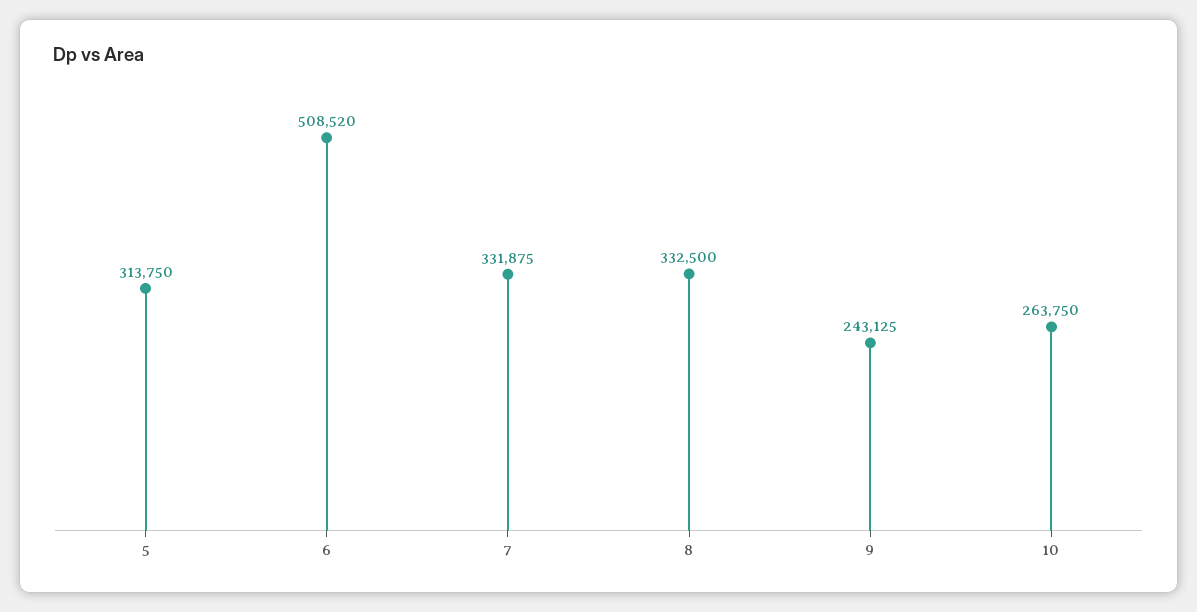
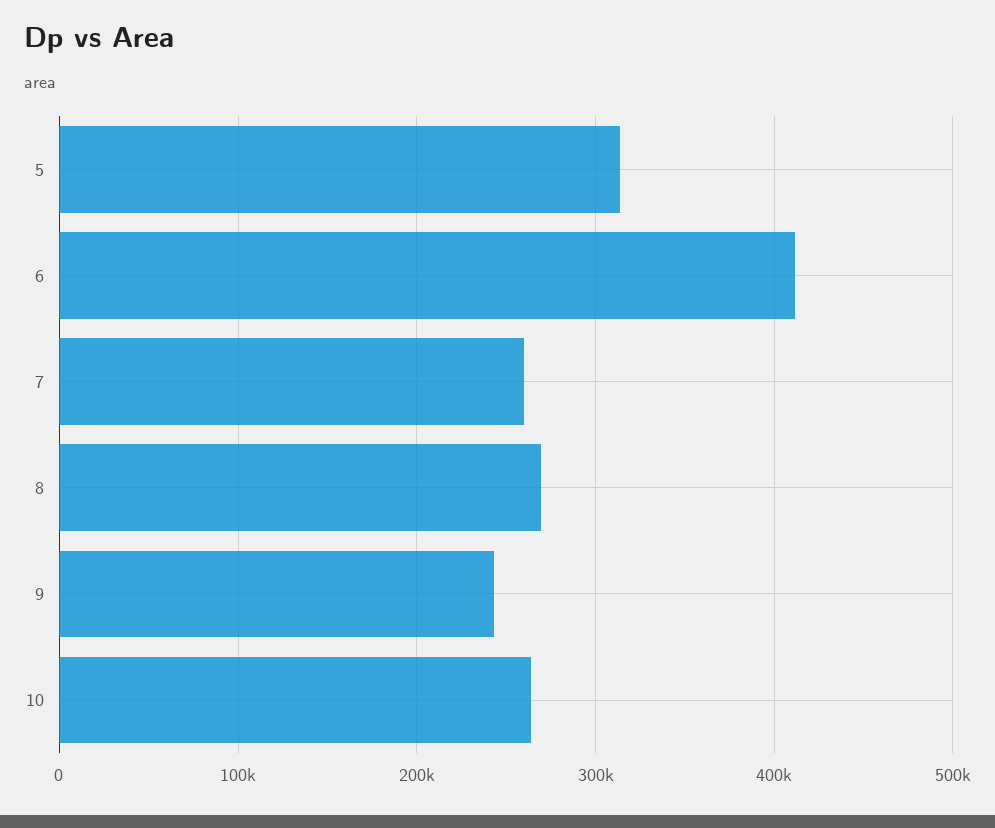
6: 508520 -> 410000
7: 331875 -> 260000
8: 332500 -> 270000

